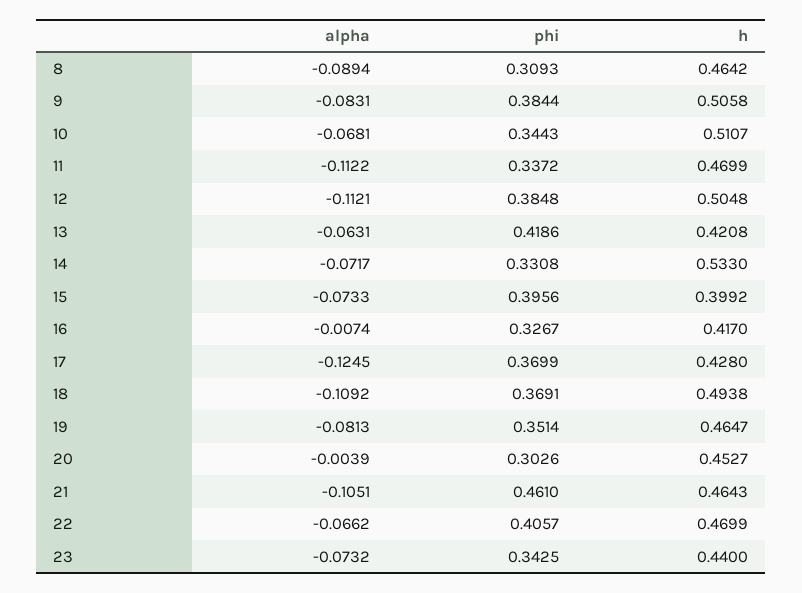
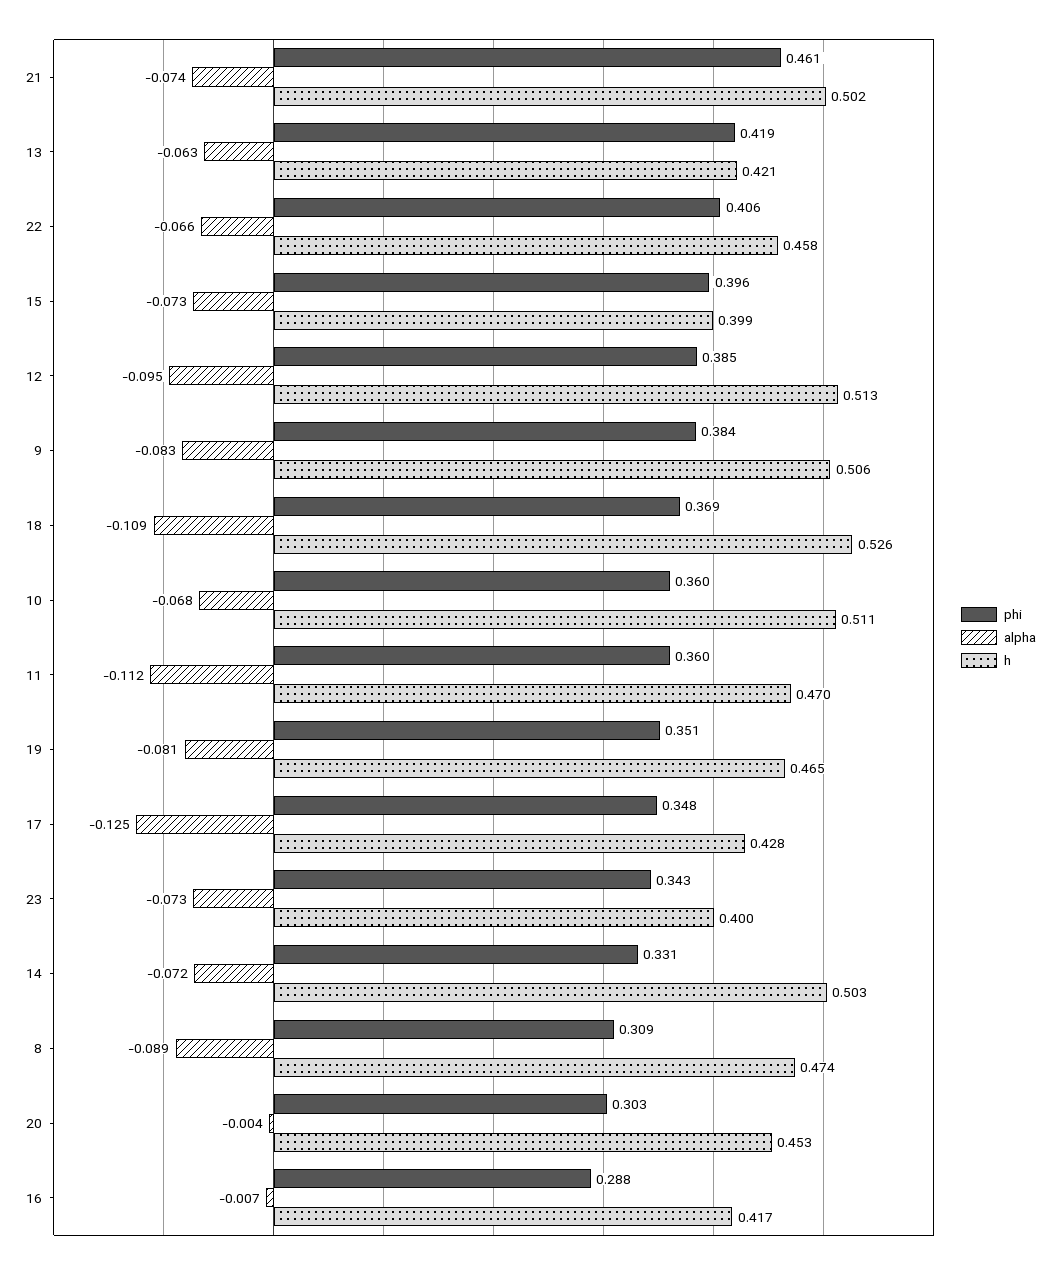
h, 8: 0.4642 -> 0.474
phi, 10: 0.3443 -> 0.36
phi, 11: 0.3372 -> 0.36
alpha, 12: -0.1121 -> -0.095
h, 12: 0.5048 -> 0.513
h, 14: 0.533 -> 0.503
phi, 16: 0.3267 -> 0.288
phi, 17: 0.3699 -> 0.348
h, 18: 0.4938 -> 0.526
alpha, 21: -0.1051 -> -0.074
h, 21: 0.4643 -> 0.502
h, 22: 0.4699 -> 0.458
h, 23: 0.44 -> 0.4

